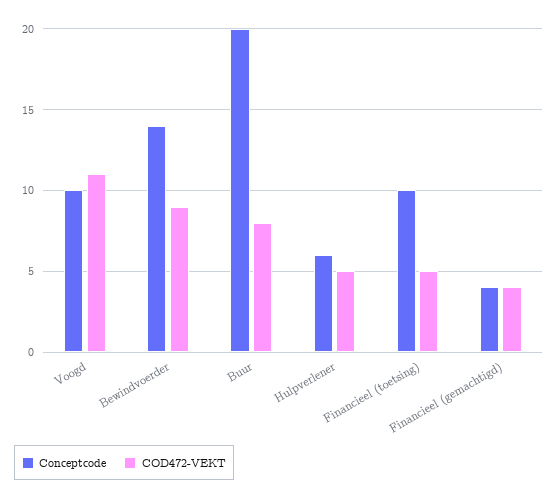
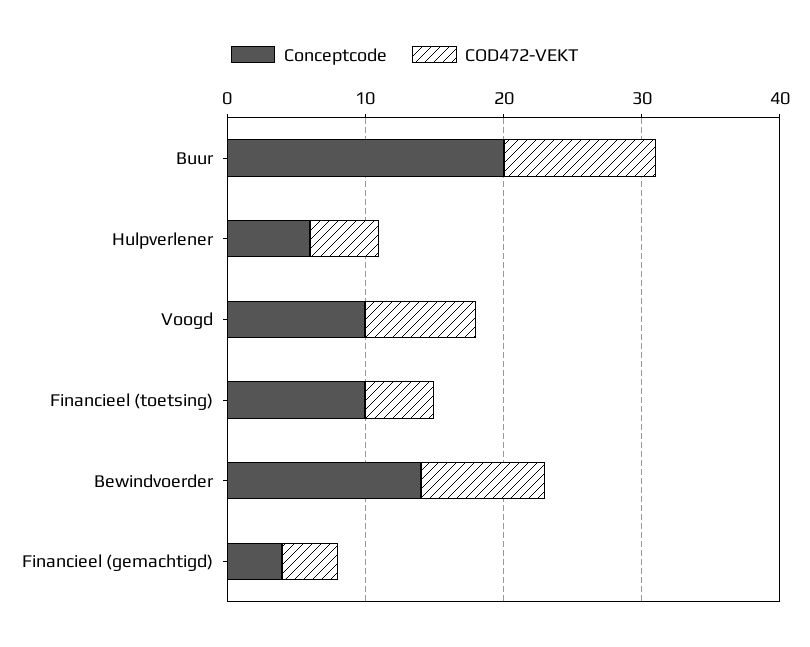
COD472-VEKT, Voogd: 11 -> 8
COD472-VEKT, Buur: 8 -> 11

